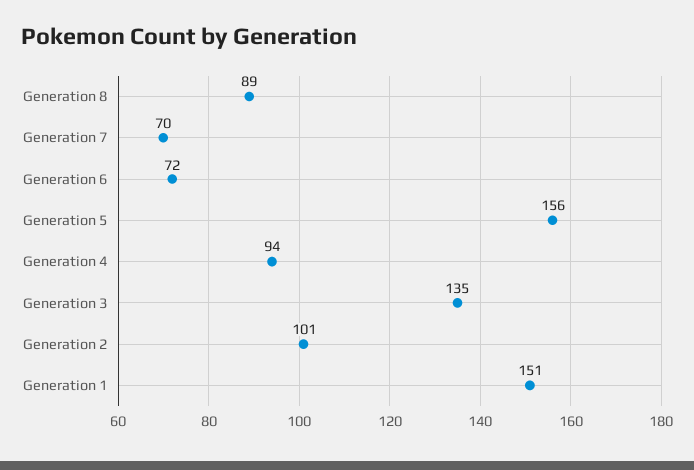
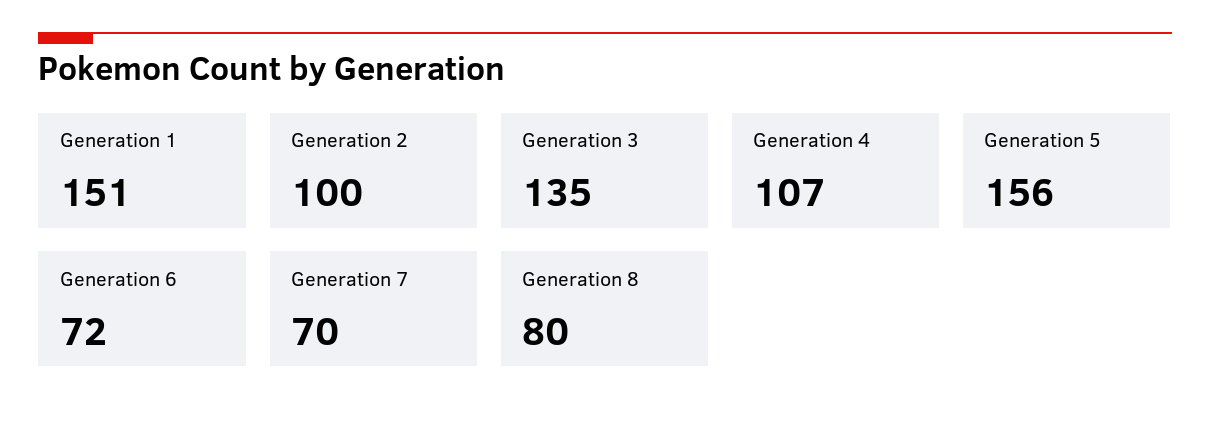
Generation 8: 89 -> 80
Generation 4: 94 -> 107
Generation 2: 101 -> 100

